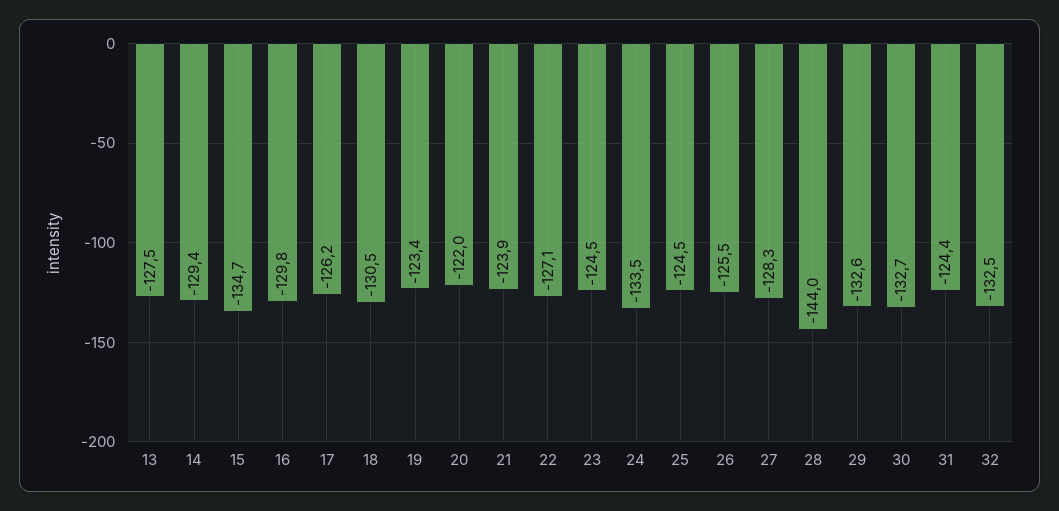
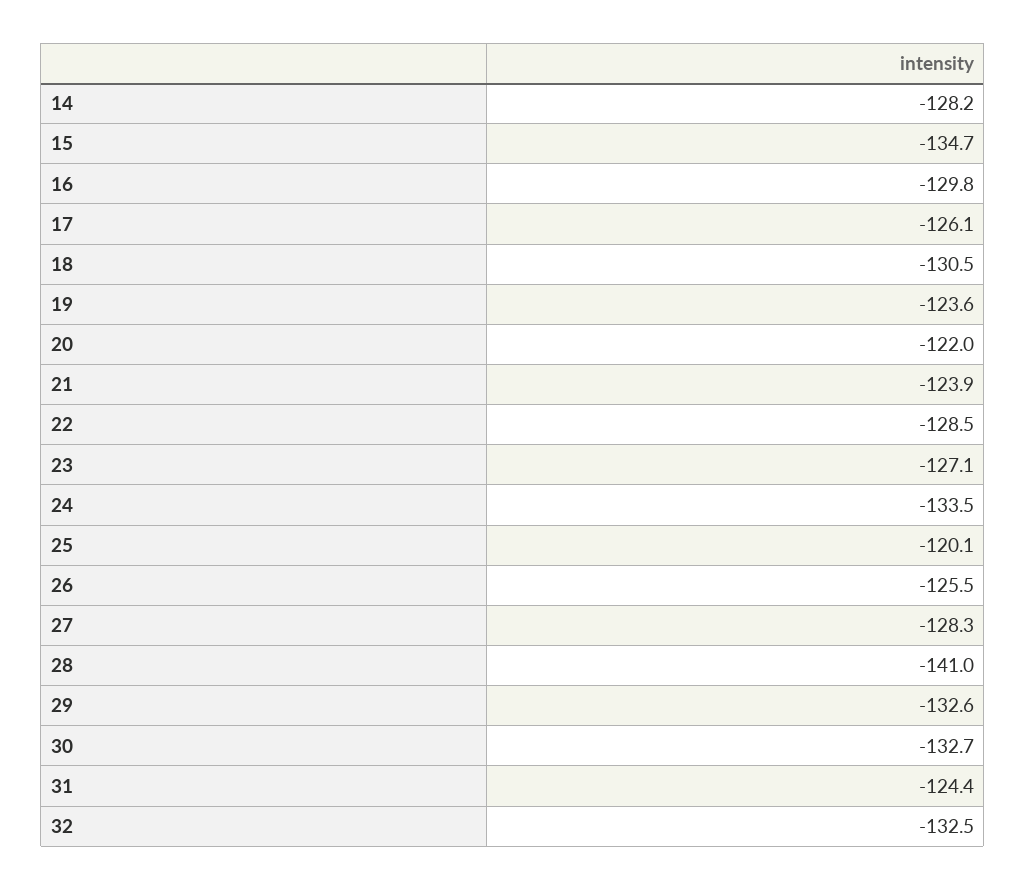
13: -127.5 -> none
14: -129.4 -> -128.2
17: -126.2 -> -126.1
19: -123.4 -> -123.6
22: -127.1 -> -128.5
23: -124.5 -> -127.1
25: -124.5 -> -120.1
28: -144 -> -141

